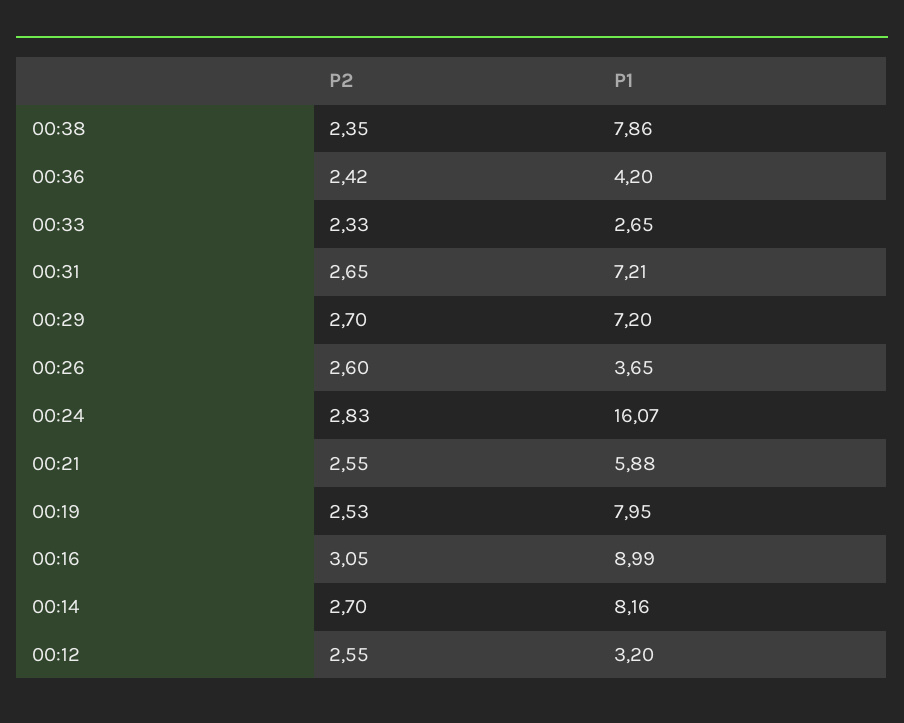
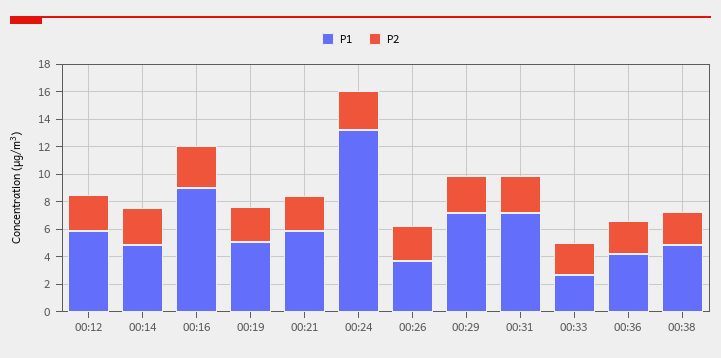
P1, 00:38: 7.86 -> 5
P1, 00:24: 16.07 -> 13
P1, 00:19: 7.95 -> 5
P1, 00:14: 8.16 -> 5
P1, 00:12: 3.2 -> 6

